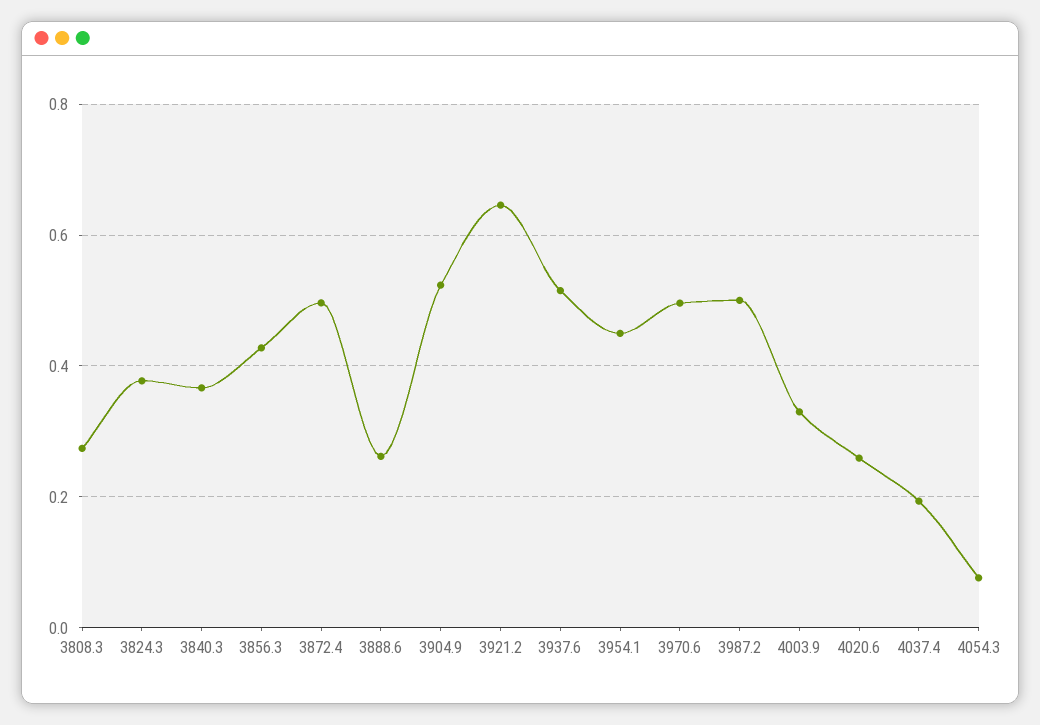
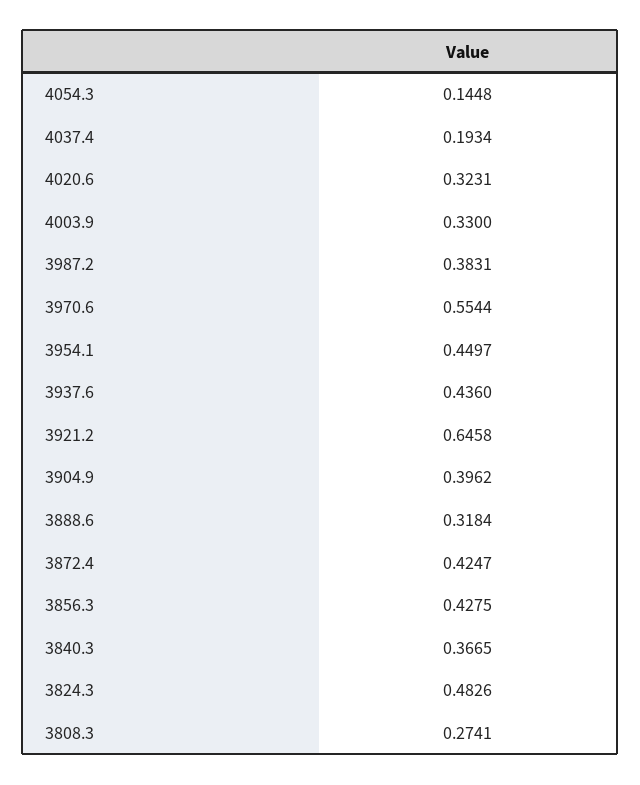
3824.3: 0.38 -> 0.4826
3872.4: 0.5 -> 0.4247
3888.6: 0.26 -> 0.3184
3904.9: 0.52 -> 0.3962
3937.6: 0.52 -> 0.436
3970.6: 0.5 -> 0.5544
3987.2: 0.5 -> 0.3831
4020.6: 0.26 -> 0.3231
4054.3: 0.08 -> 0.1448

